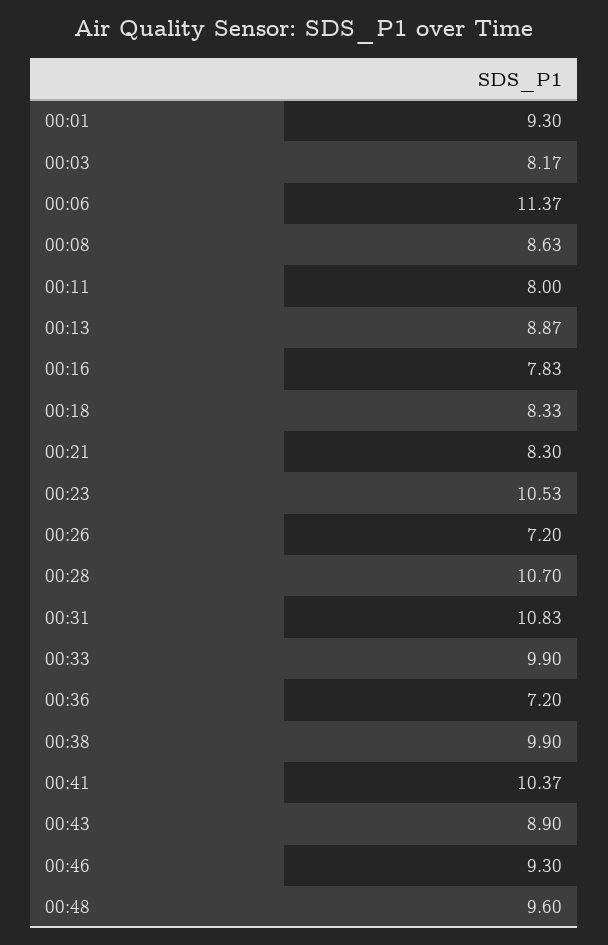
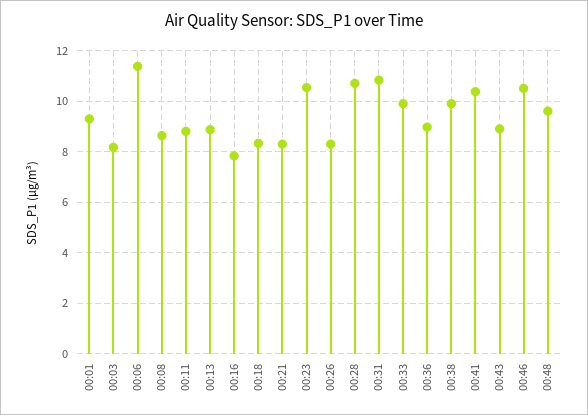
00:11: 8 -> 8.75
00:26: 7.2 -> 8.25
00:36: 7.2 -> 9
00:46: 9.3 -> 10.5

